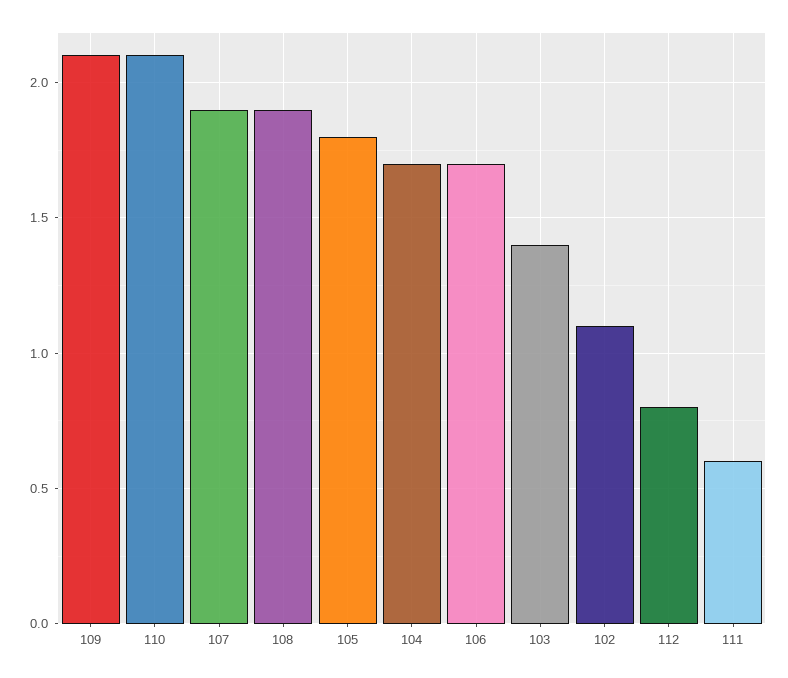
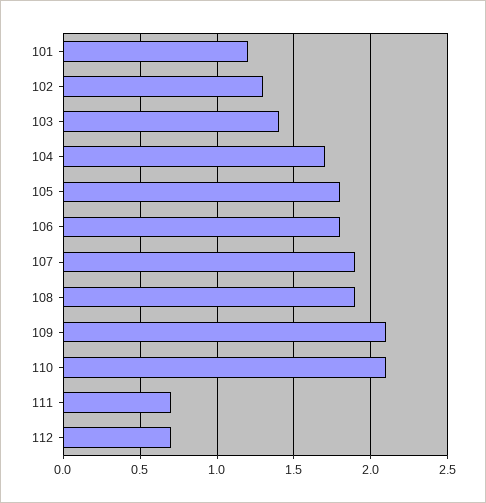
106: 1.7 -> 1.8
102: 1.1 -> 1.3
112: 0.8 -> 0.7
111: 0.6 -> 0.7
101: none -> 1.2

